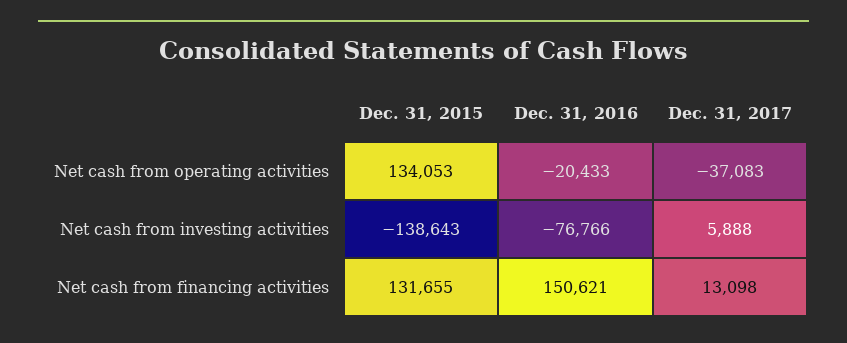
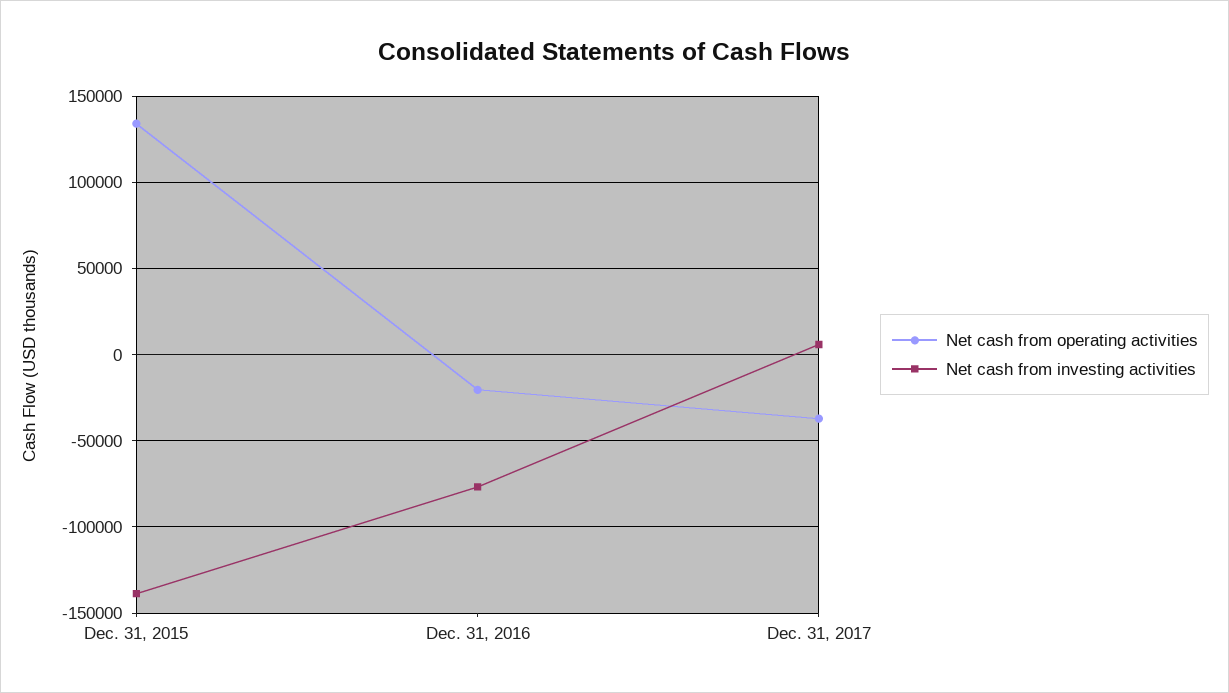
Net cash from financing activities, Dec. 31, 2015: 131655 -> none
Net cash from financing activities, Dec. 31, 2016: 150621 -> none
Net cash from financing activities, Dec. 31, 2017: 13098 -> none

